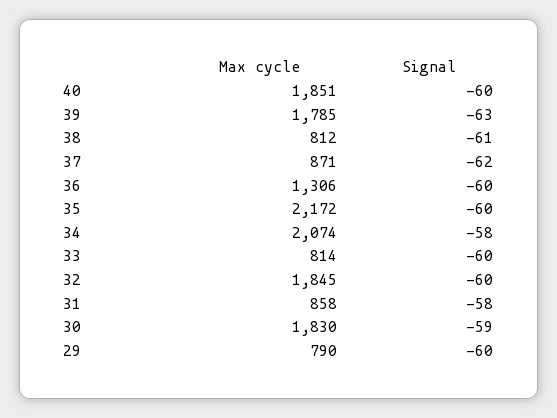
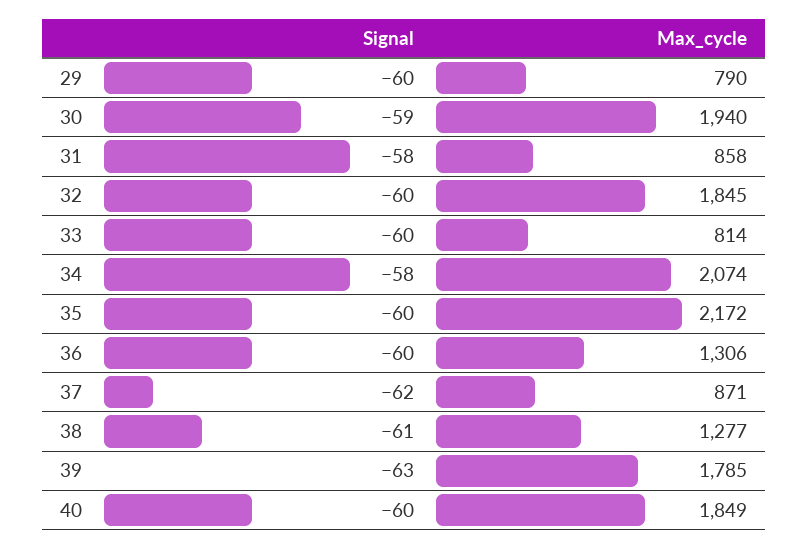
Max cycle, 40: 1851 -> 1849
Max cycle, 38: 812 -> 1277
Max cycle, 30: 1830 -> 1940

